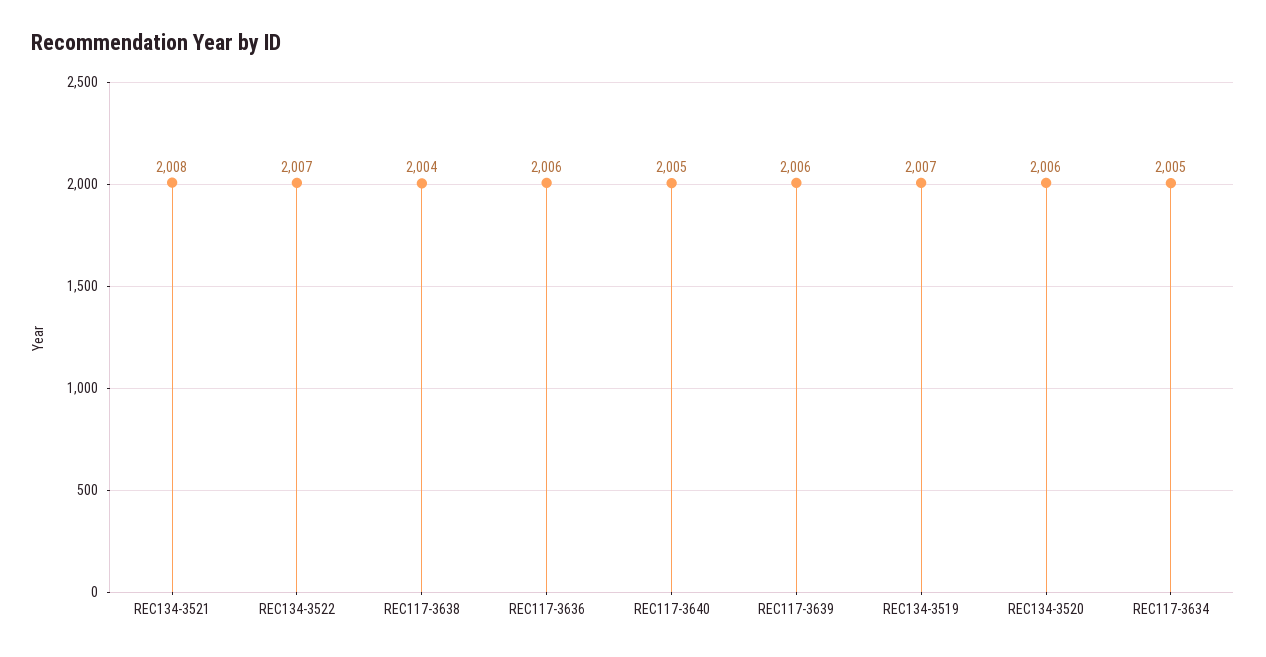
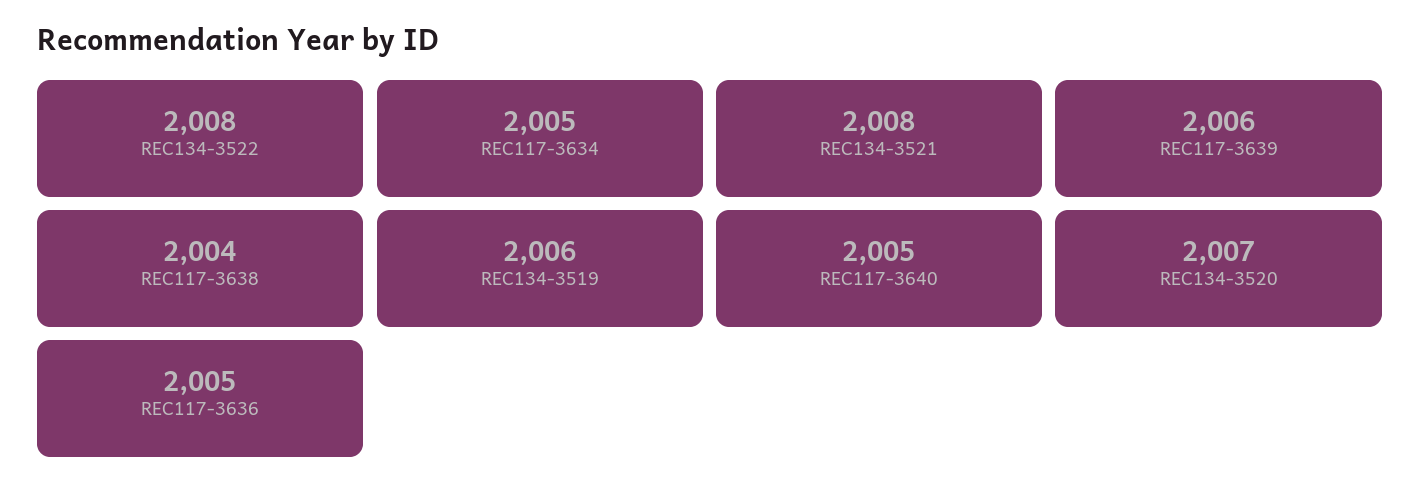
REC134-3522: 2007 -> 2008
REC117-3636: 2006 -> 2005
REC134-3519: 2007 -> 2006
REC134-3520: 2006 -> 2007

